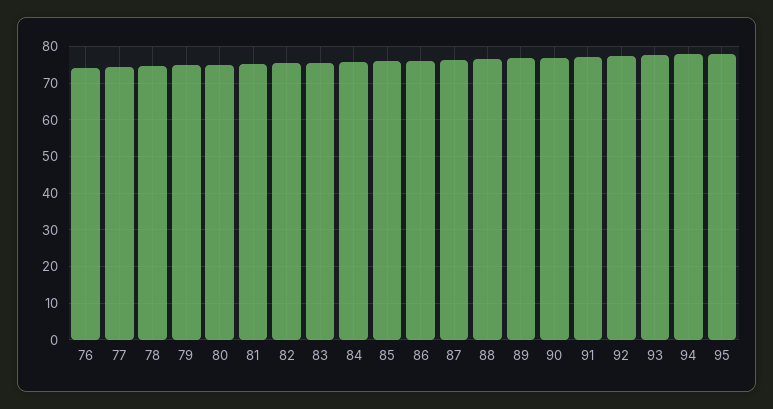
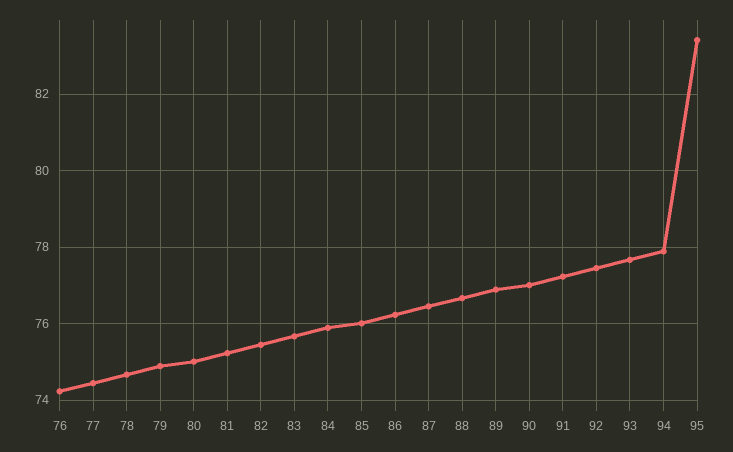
95: 78 -> 83.4

